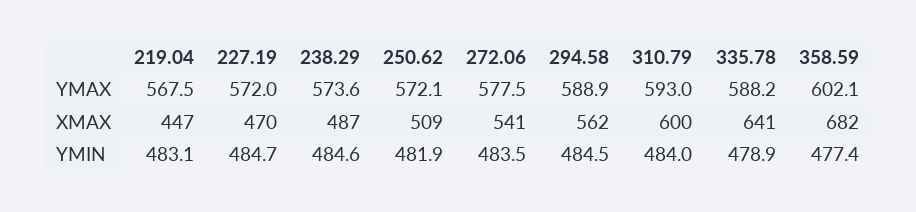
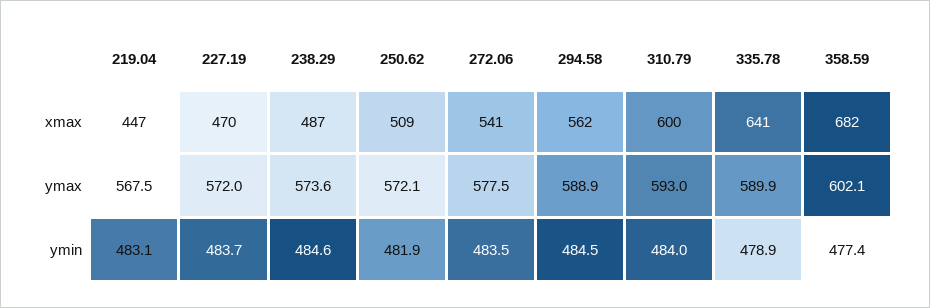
335.78, YMAX: 588.2 -> 589.9
227.19, YMIN: 484.7 -> 483.7

